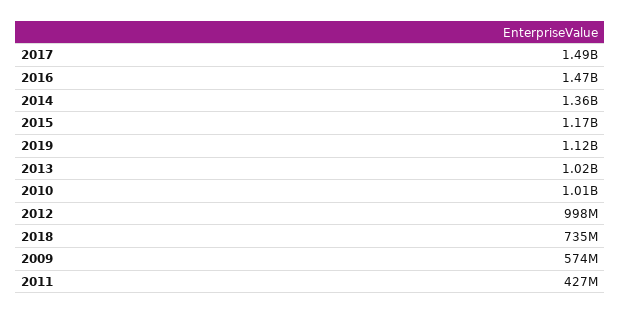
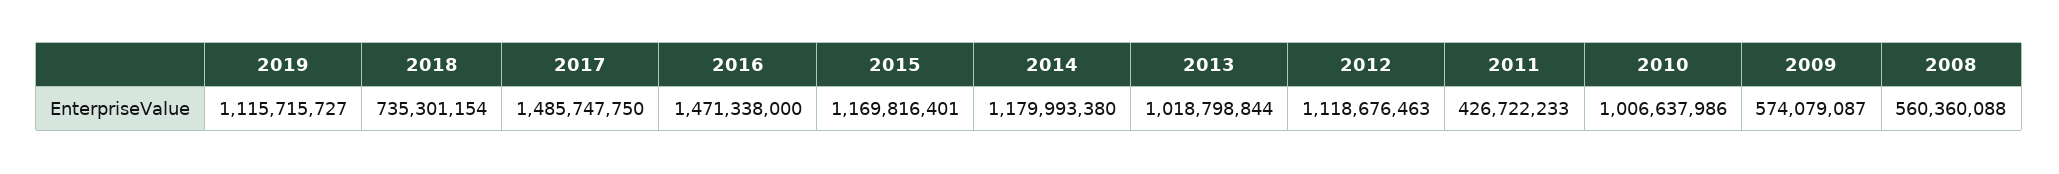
2014: 1360000000 -> 1179993380
2012: 998000000 -> 1118676463
2008: none -> 560360088

